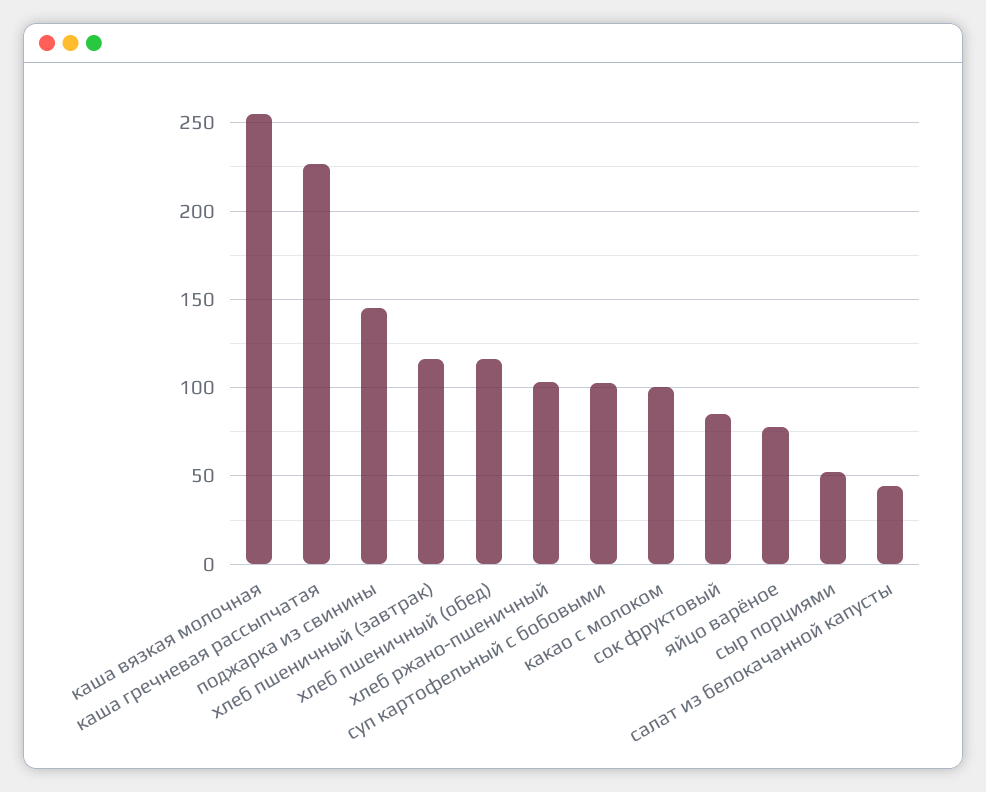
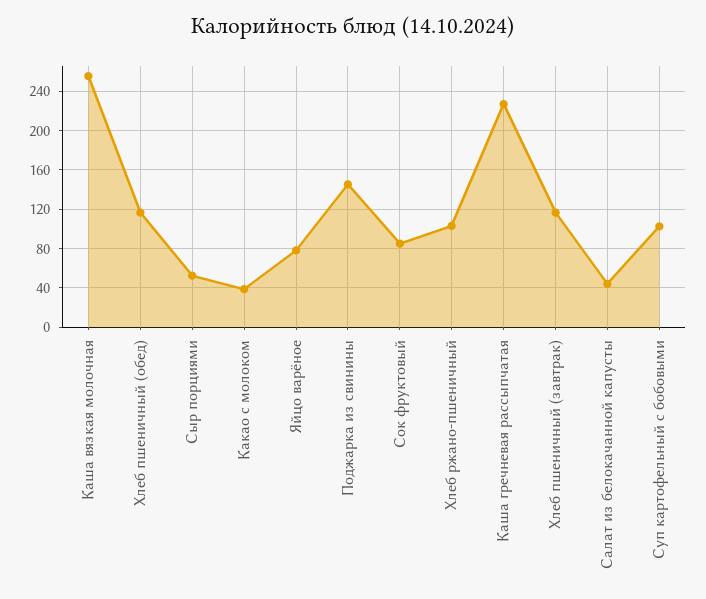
какао с молоком: 100 -> 40

